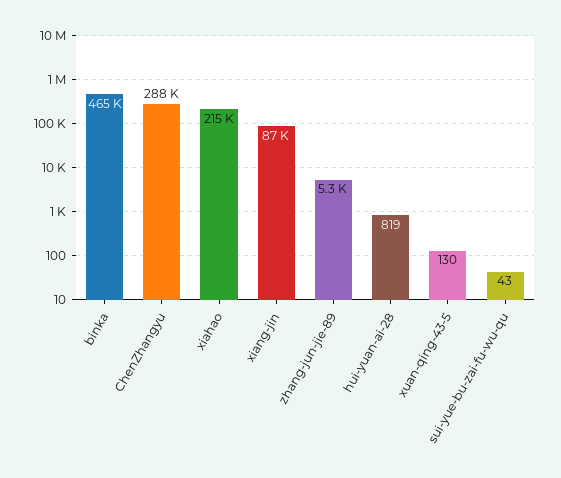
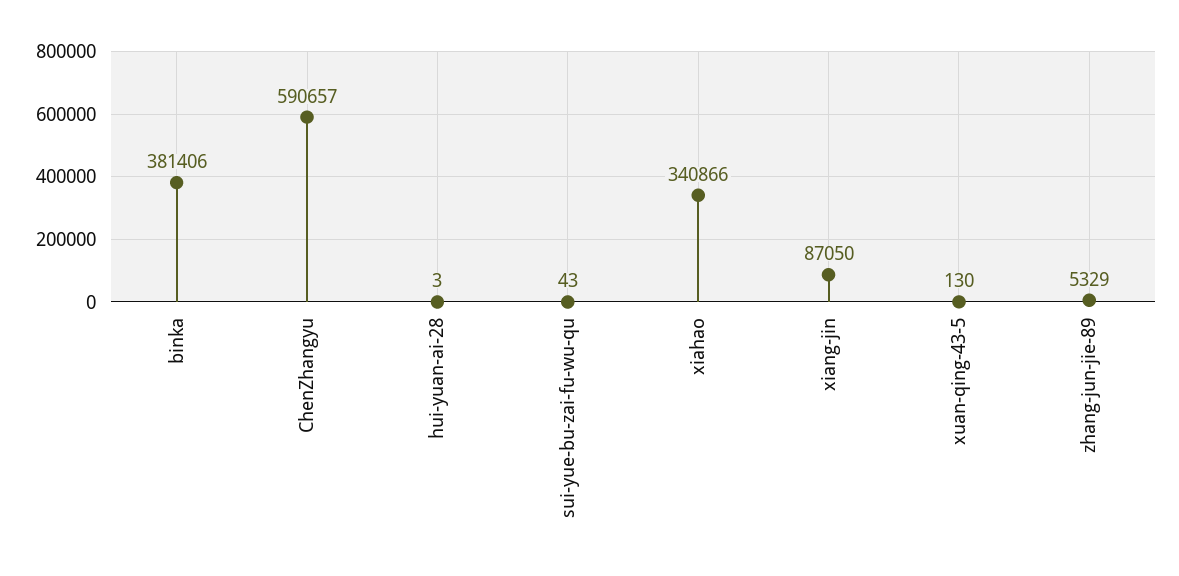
binka: 465000 -> 381406
ChenZhangyu: 288000 -> 590657
xiahao: 215000 -> 340866
hui-yuan-ai-28: 819 -> 3

